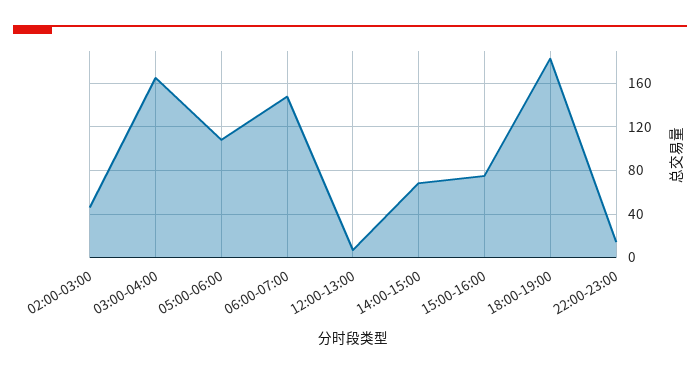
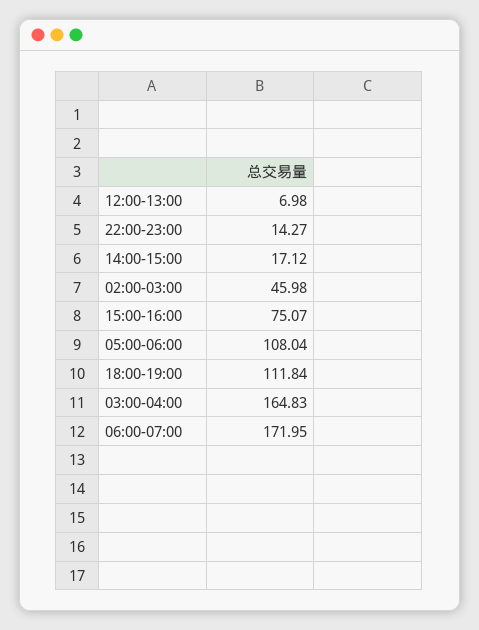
06:00-07:00: 150 -> 171.95
14:00-15:00: 70 -> 17.12
18:00-19:00: 180 -> 111.84

